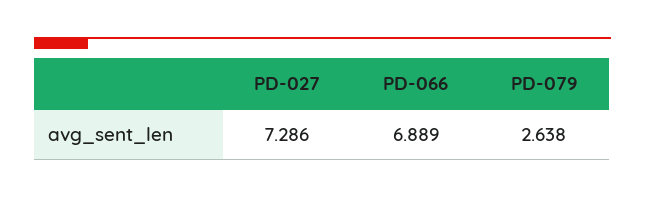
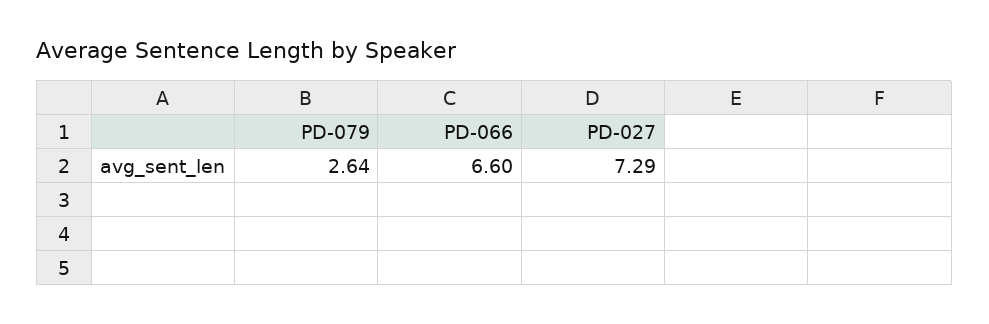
PD-066: 6.889 -> 6.6

